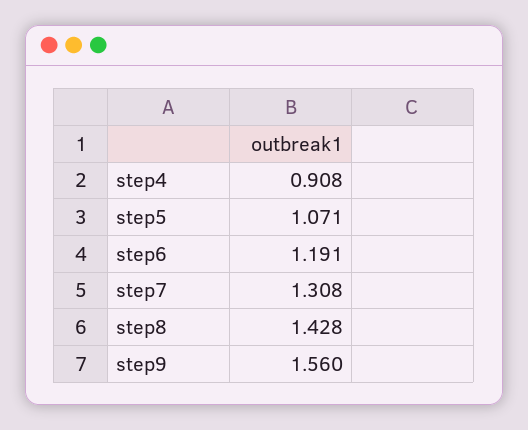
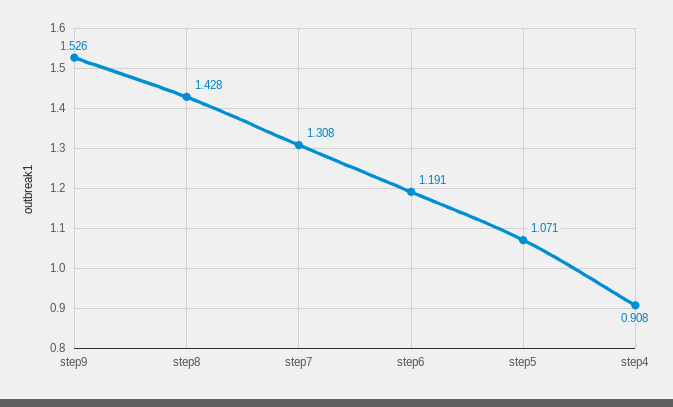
step9: 1.56 -> 1.526

